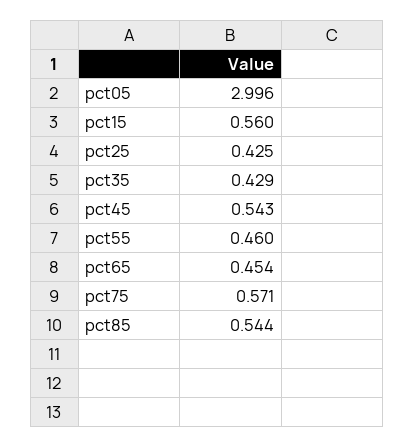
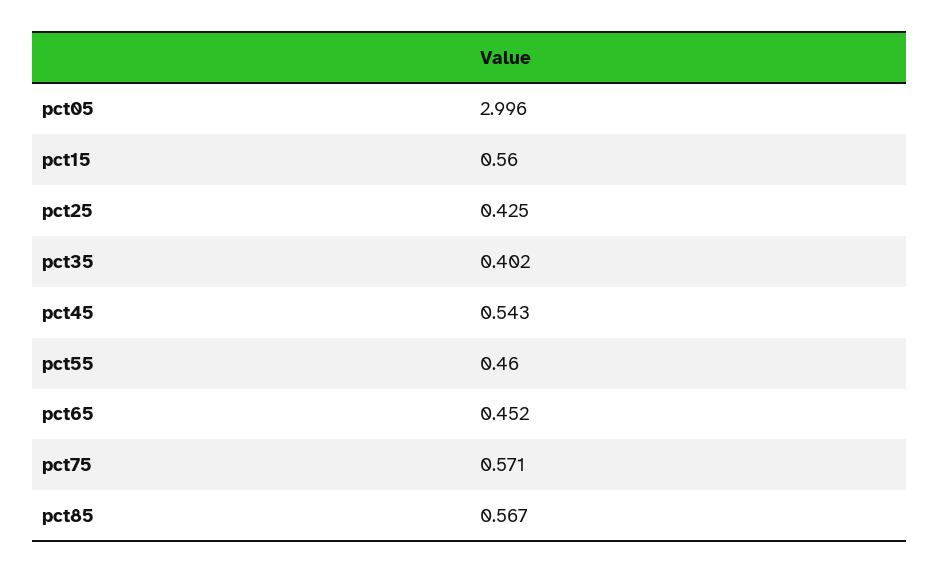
pct35: 0.429 -> 0.402
pct65: 0.454 -> 0.452
pct85: 0.544 -> 0.567

